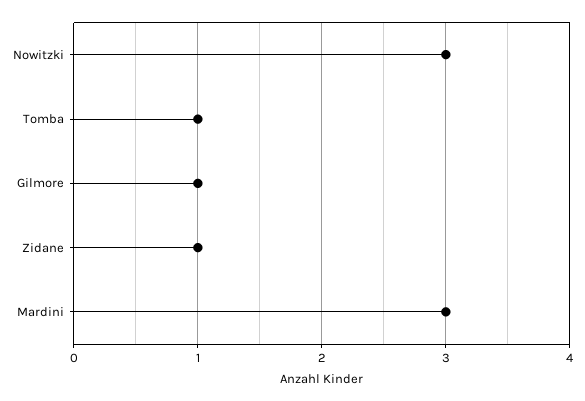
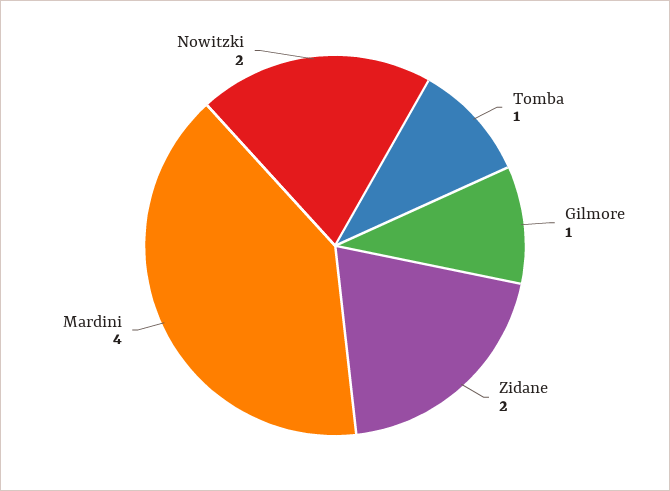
Nowitzki: 3 -> 2
Zidane: 1 -> 2
Mardini: 3 -> 4

